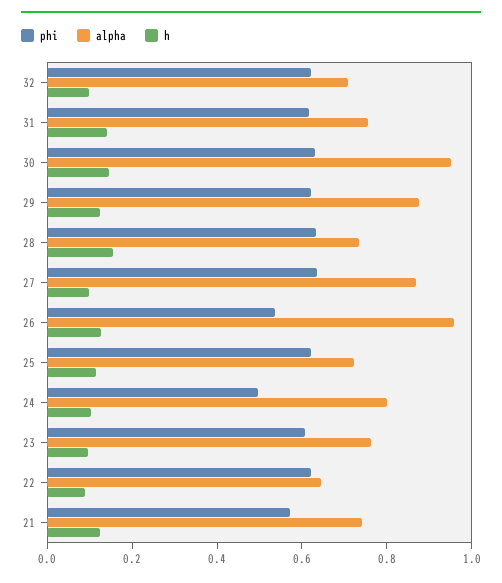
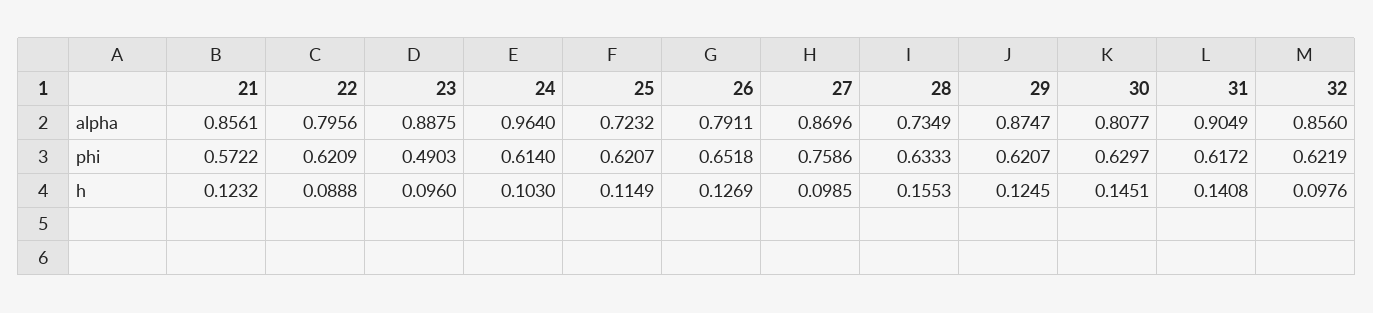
alpha, 32: 0.7 -> 0.856
alpha, 31: 0.75 -> 0.9049
alpha, 30: 0.95 -> 0.8077
phi, 27: 0.65 -> 0.7586
phi, 26: 0.55 -> 0.6518
alpha, 26: 0.95 -> 0.7911
phi, 24: 0.5 -> 0.614
alpha, 24: 0.8 -> 0.964
phi, 23: 0.6 -> 0.4903
alpha, 23: 0.75 -> 0.8875
alpha, 22: 0.65 -> 0.7956
alpha, 21: 0.75 -> 0.8561

